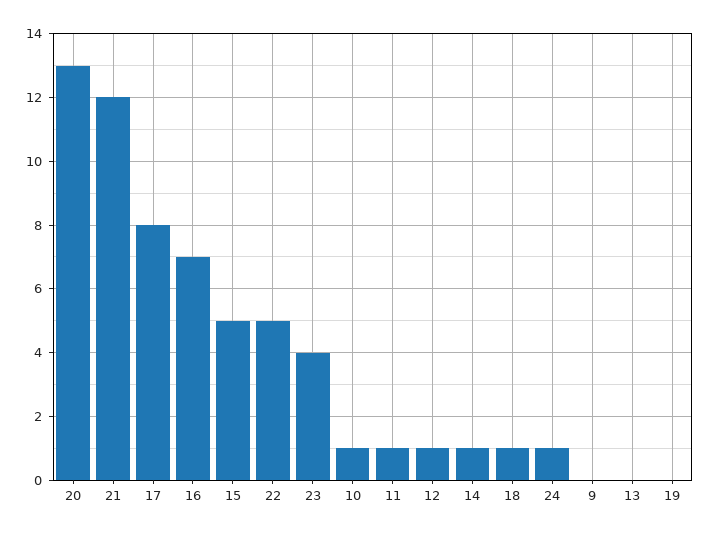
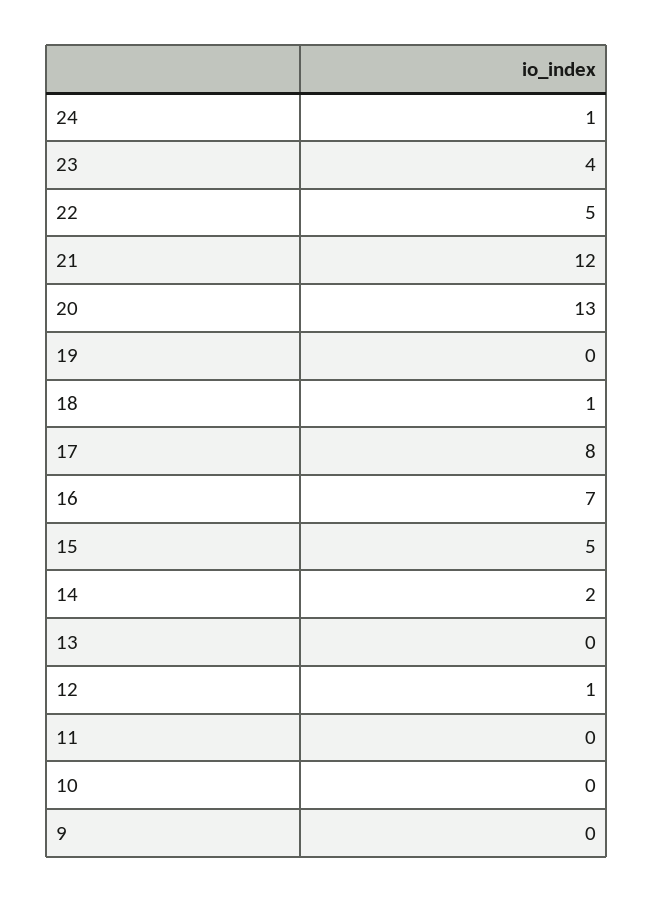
10: 1 -> 0
11: 1 -> 0
14: 1 -> 2

